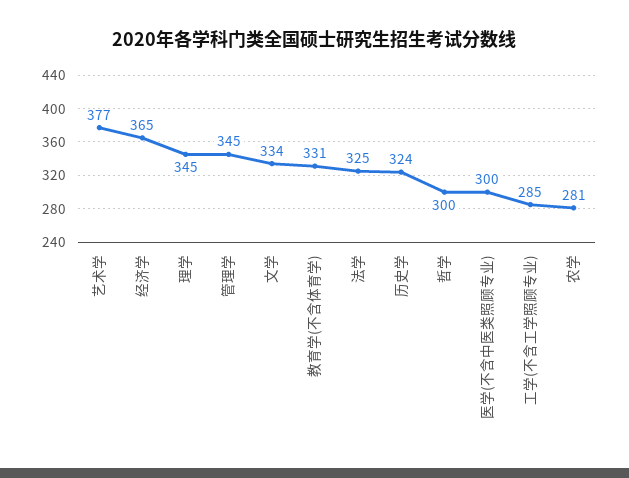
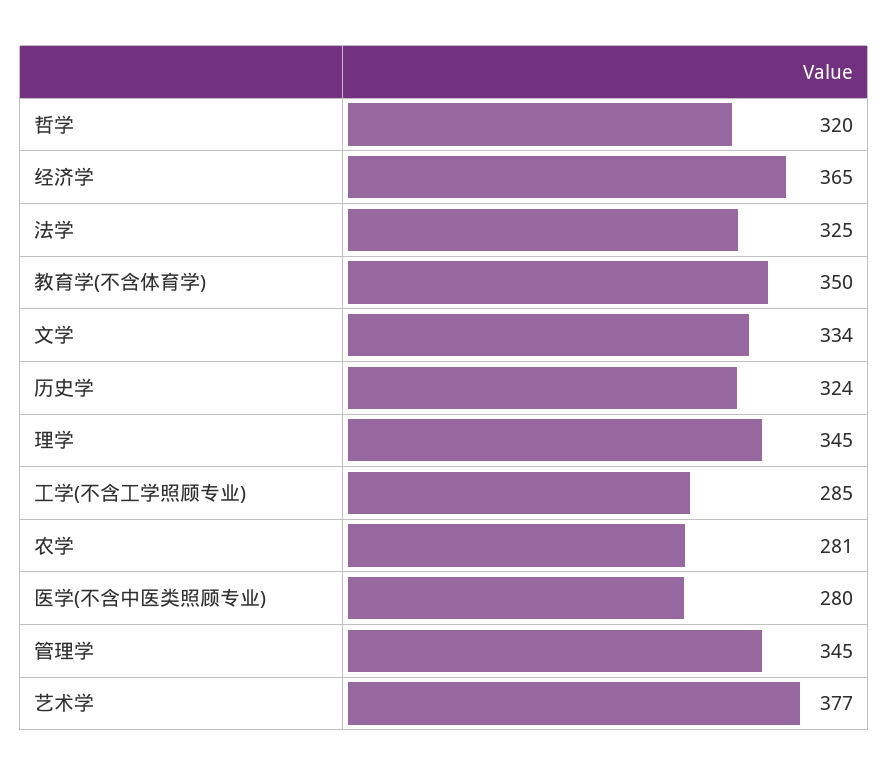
教育学(不含体育学): 331 -> 350
哲学: 300 -> 320
医学(不含中医类照顾专业): 300 -> 280

